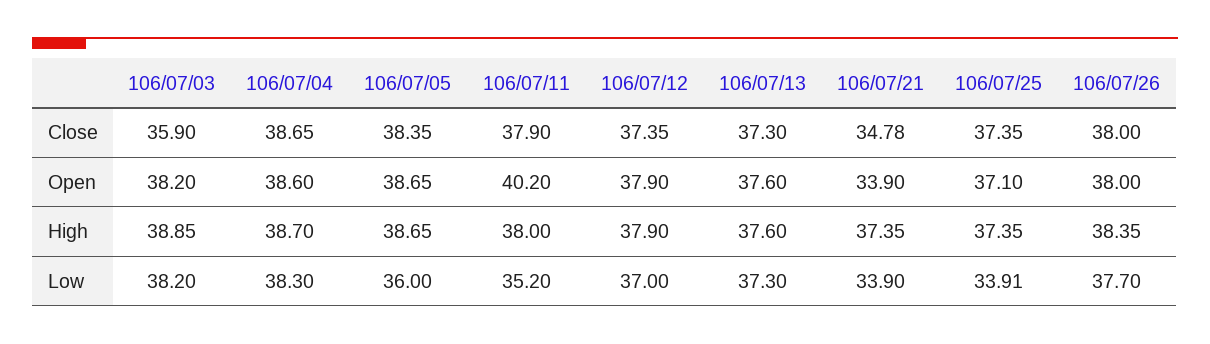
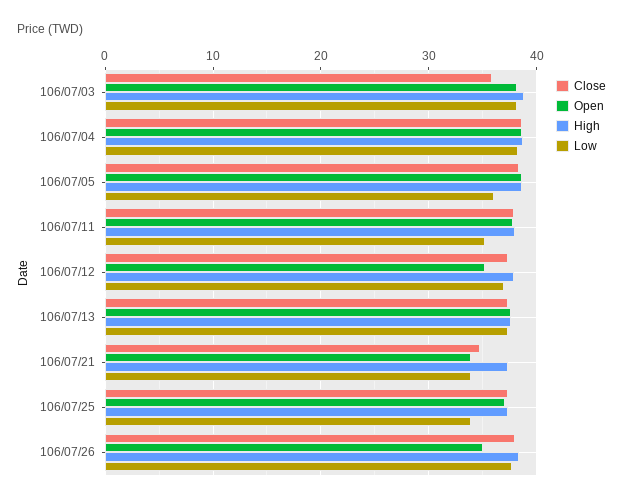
Open, 106/07/11: 40.2 -> 38
Open, 106/07/12: 37.9 -> 35
Open, 106/07/26: 38 -> 35

